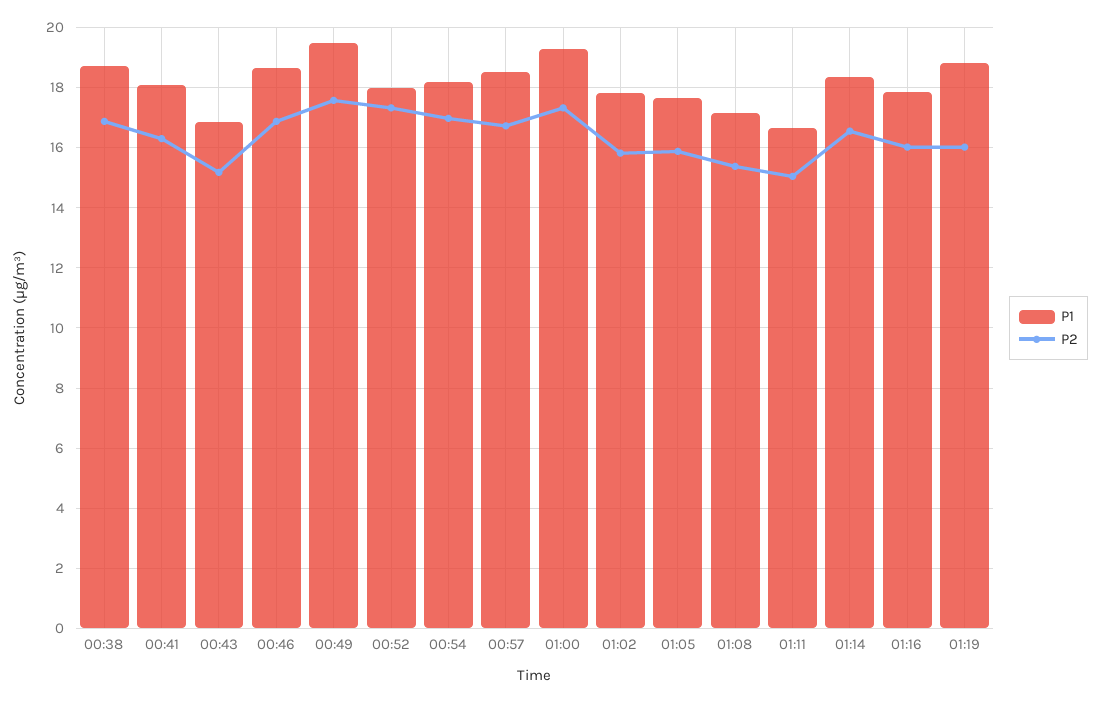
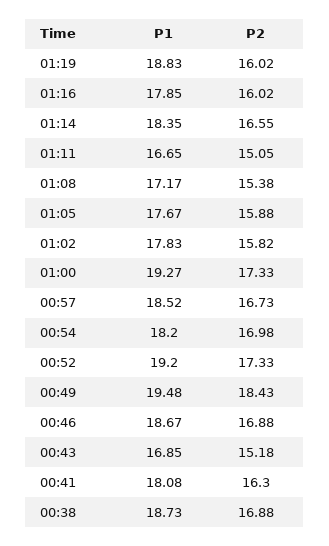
P2, 00:49: 17.6 -> 18.43
P1, 00:52: 18 -> 19.2

